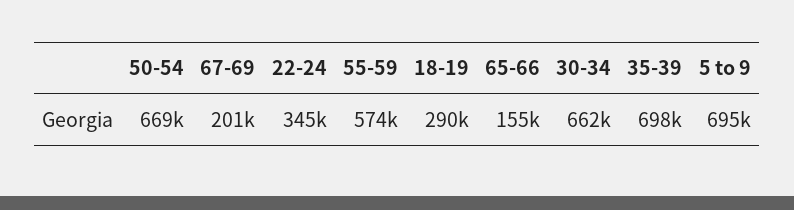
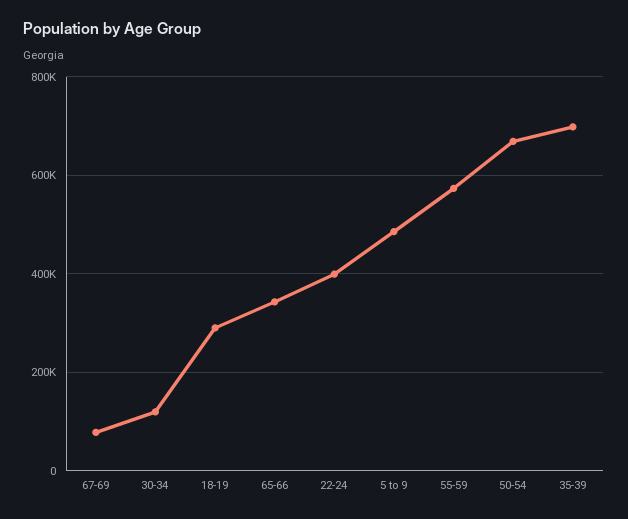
67-69: 201000 -> 80000
22-24: 345000 -> 400000
65-66: 155000 -> 340000
30-34: 662000 -> 120000
5 to 9: 695000 -> 480000

